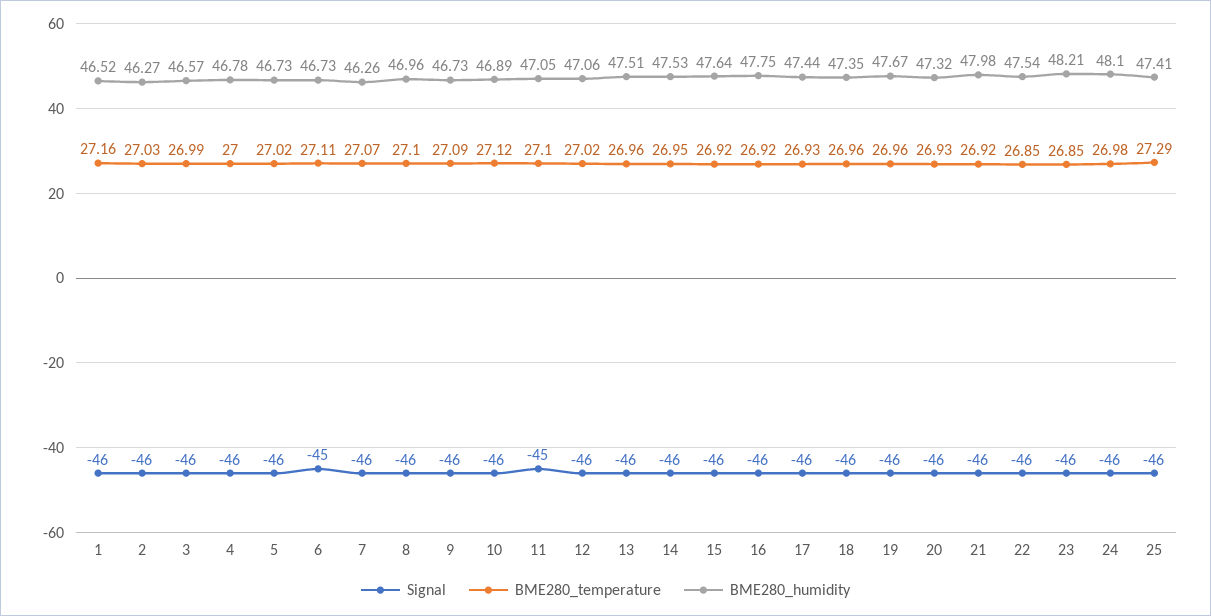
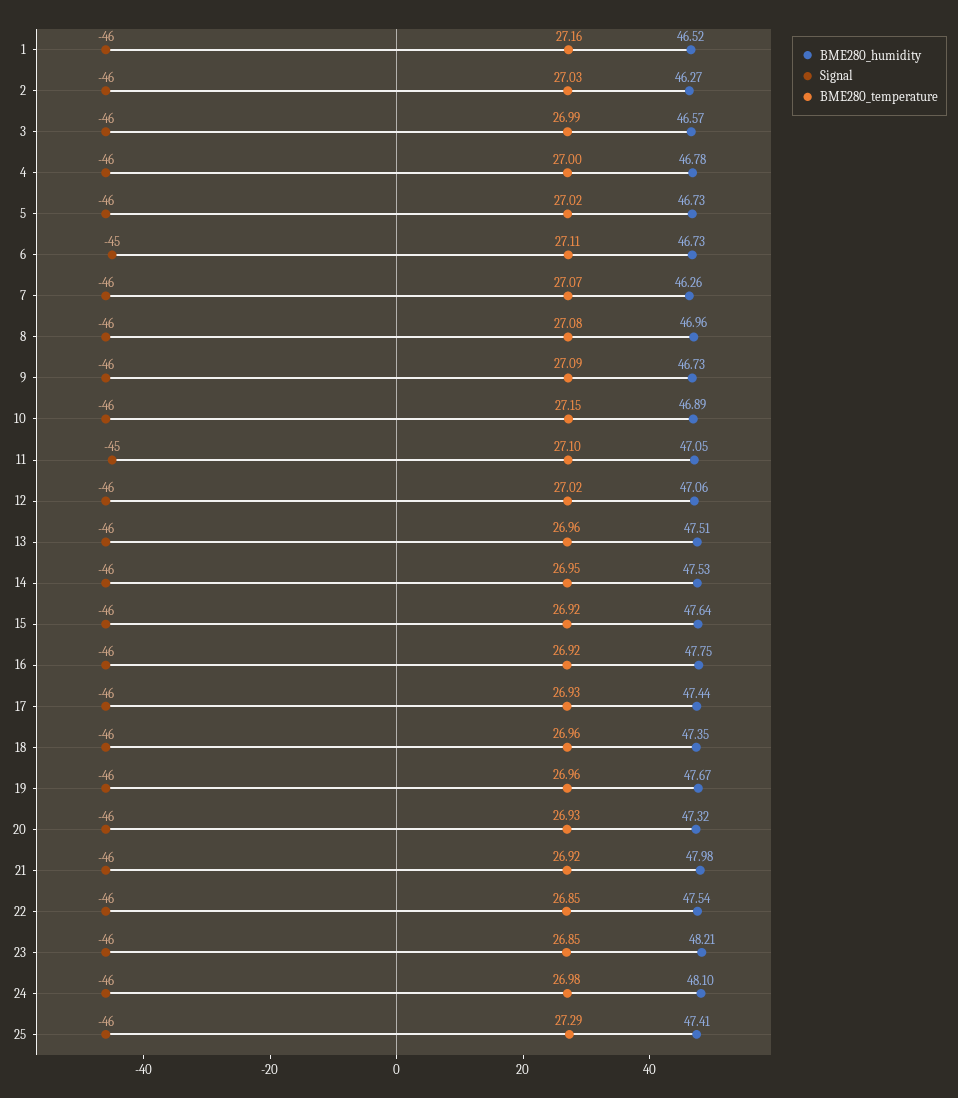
BME280_temperature, 8: 27.1 -> 27.08
BME280_temperature, 10: 27.12 -> 27.15

